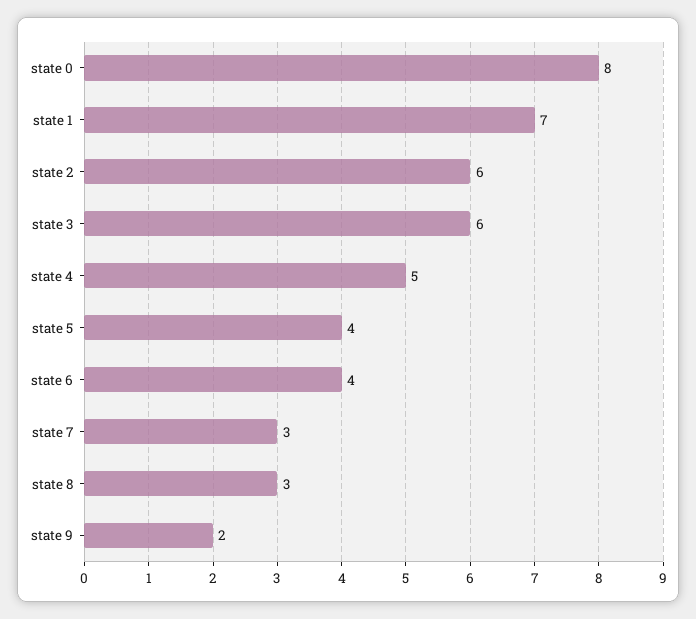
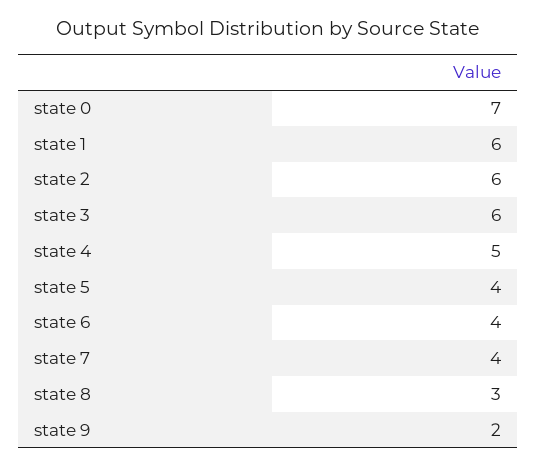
state 0: 8 -> 7
state 1: 7 -> 6
state 7: 3 -> 4

